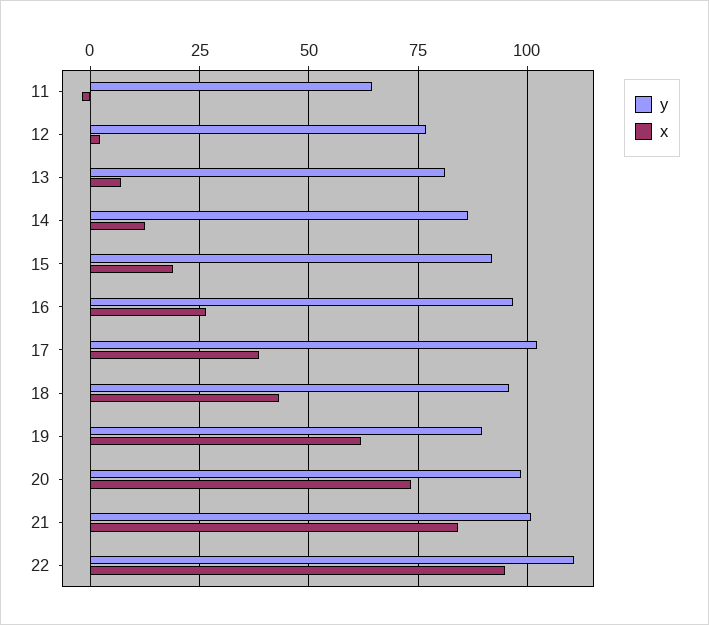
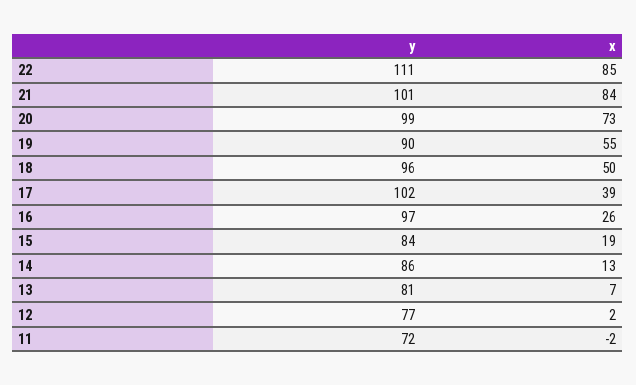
y, 11: 65 -> 72
y, 15: 92.5 -> 84
x, 18: 42.5 -> 50
x, 19: 62.5 -> 55
x, 22: 95 -> 85

